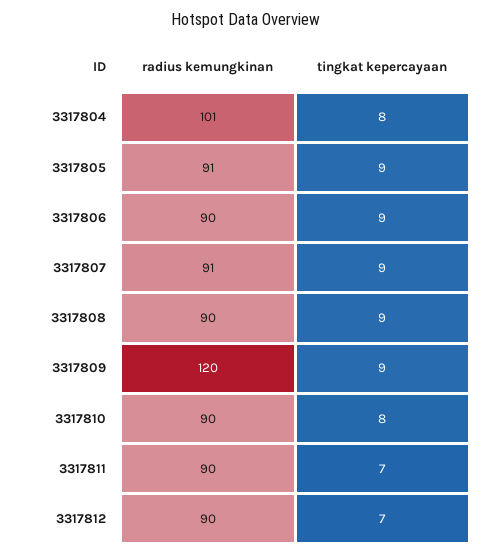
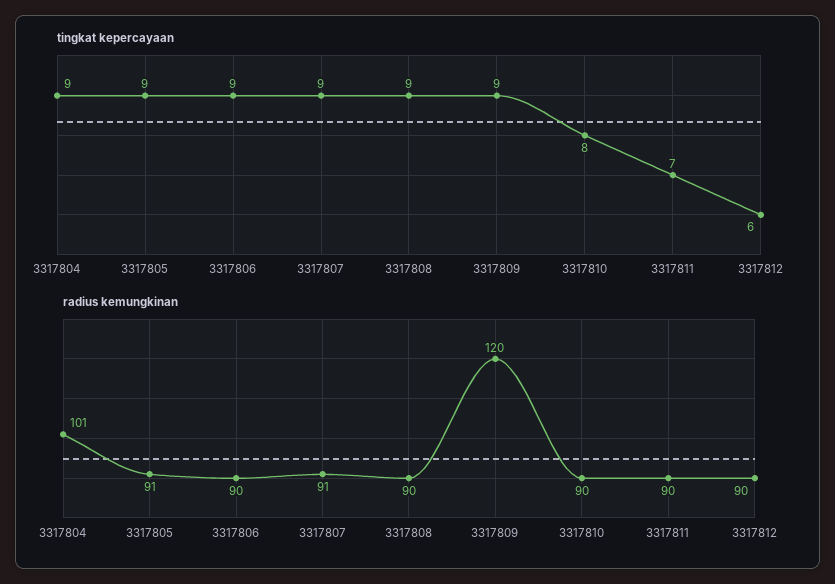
tingkat kepercayaan, 3317804: 8 -> 9
tingkat kepercayaan, 3317812: 7 -> 6

